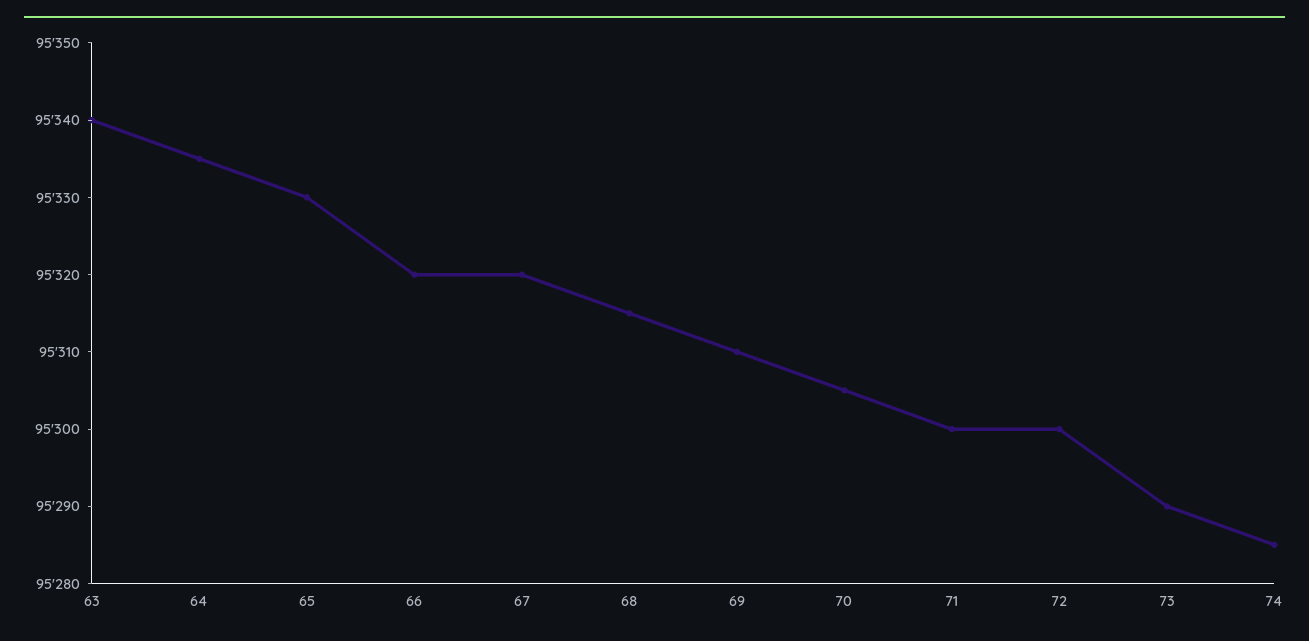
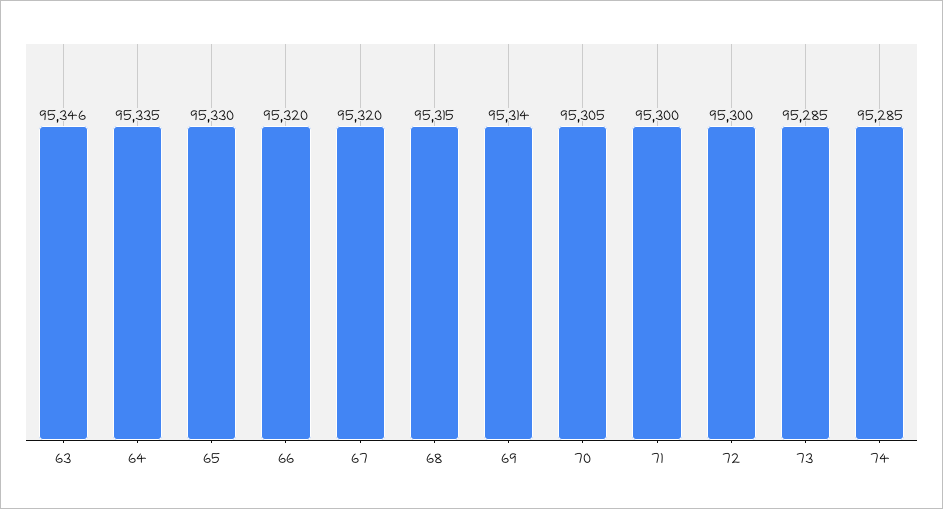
63: 95340 -> 95346
69: 95310 -> 95314
73: 95290 -> 95285

